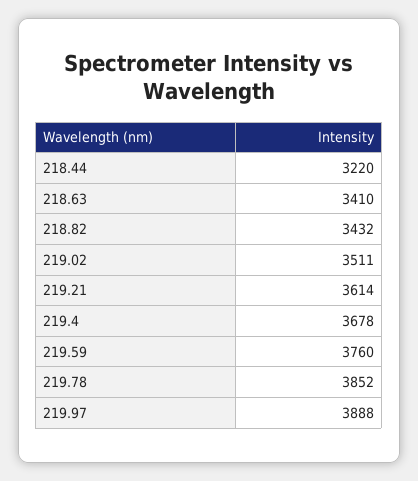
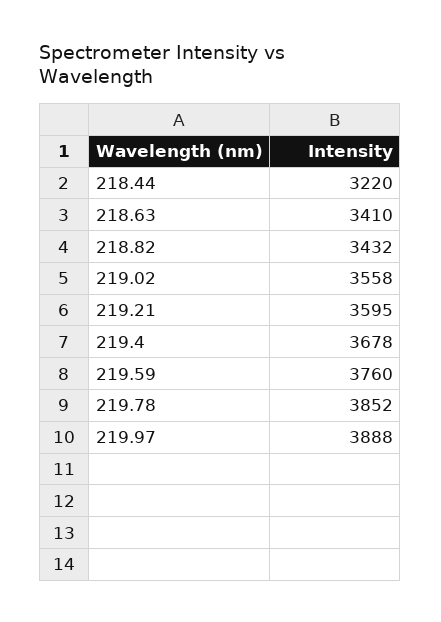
219.02: 3511 -> 3558
219.21: 3614 -> 3595

